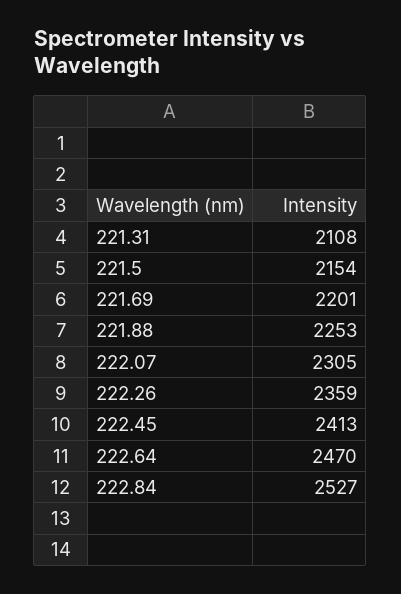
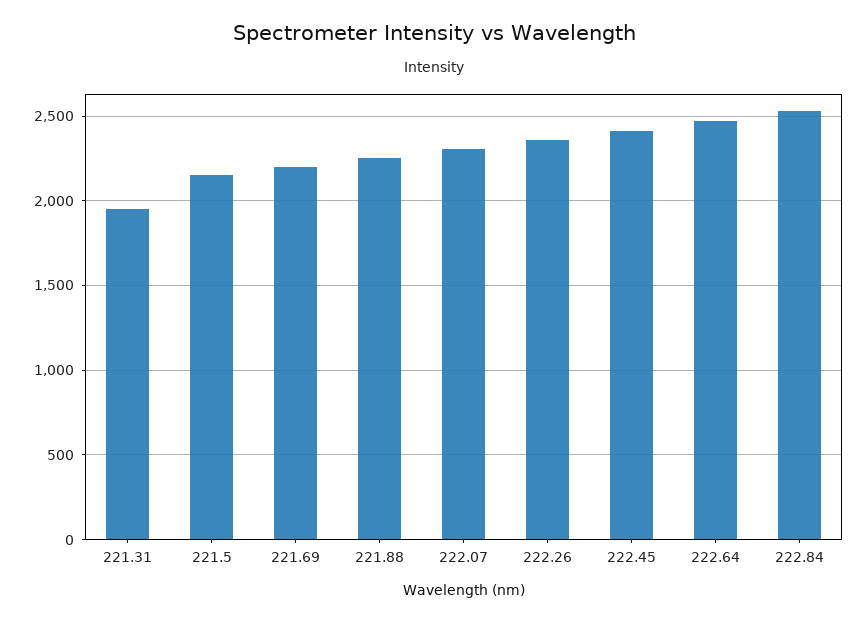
221.31: 2108 -> 1950

